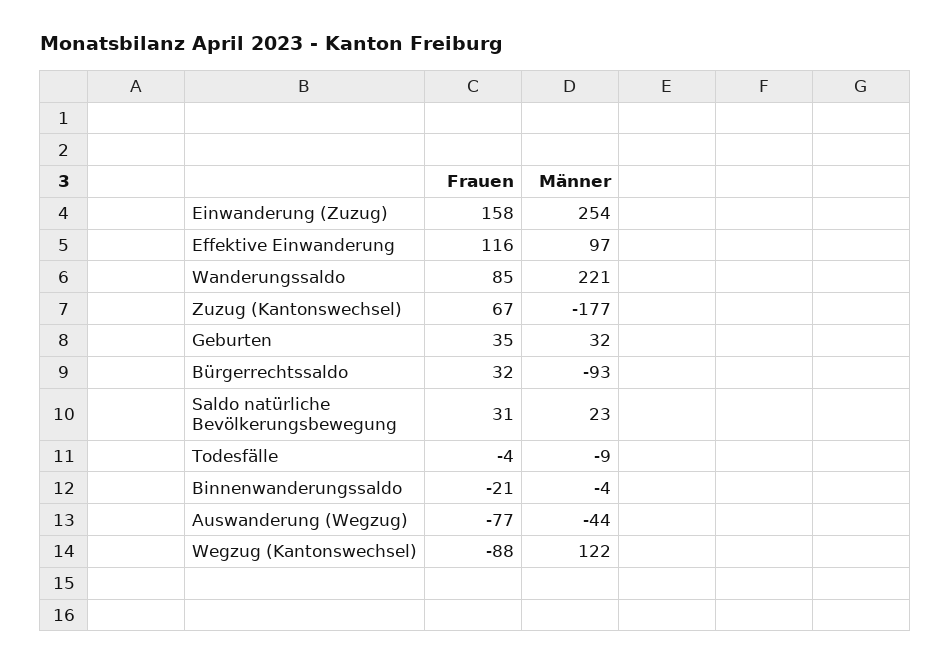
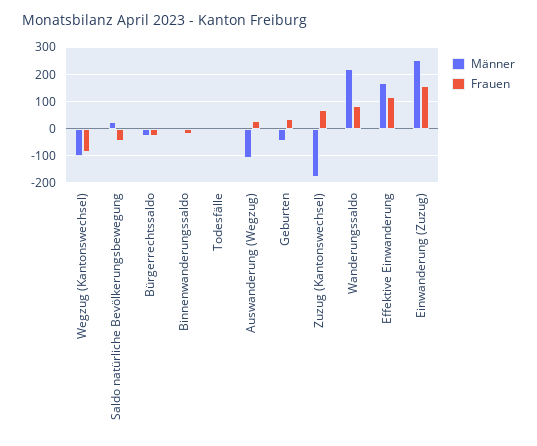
Männer, Effektive Einwanderung: 97 -> 175
Männer, Geburten: 32 -> -50
Frauen, Bürgerrechtssaldo: 32 -> -25
Männer, Bürgerrechtssaldo: -93 -> -25
Frauen, Saldo natürliche Bevölkerungsbewegung: 31 -> -50
Frauen, Auswanderung (Wegzug): -77 -> 25
Männer, Auswanderung (Wegzug): -44 -> -100
Männer, Wegzug (Kantonswechsel): 122 -> -100

